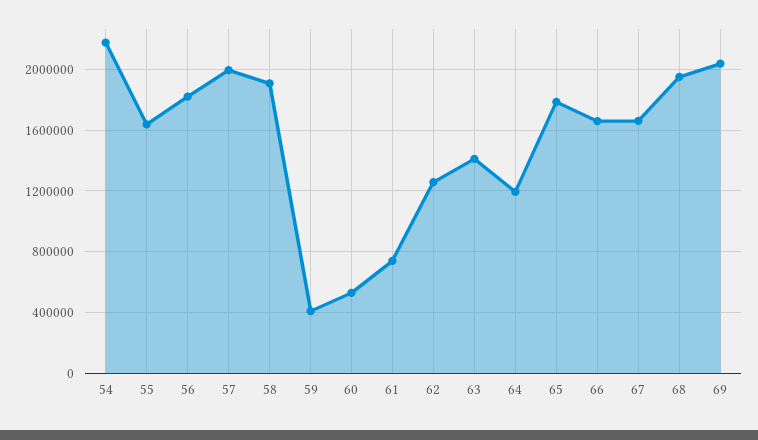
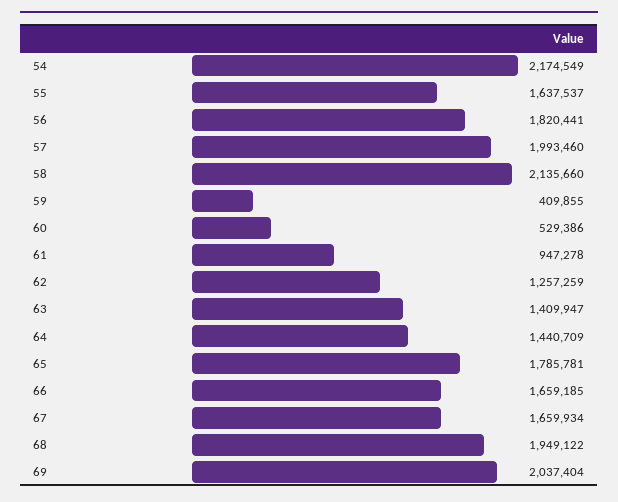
58: 1900000 -> 2135660
61: 750000 -> 947278
64: 1200000 -> 1440709

